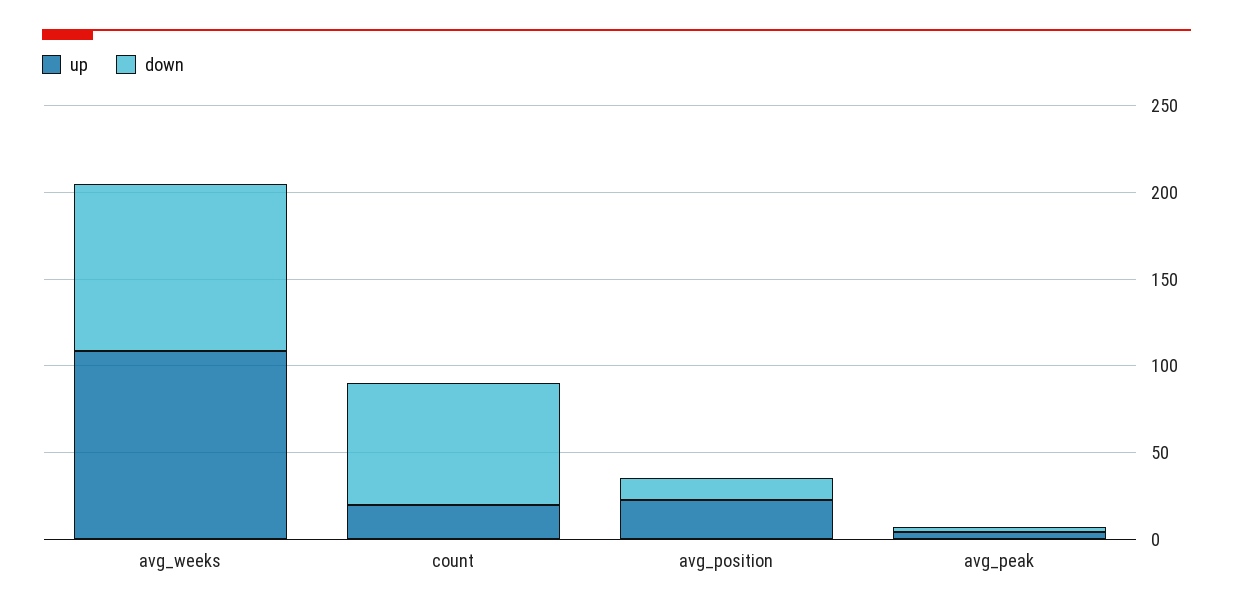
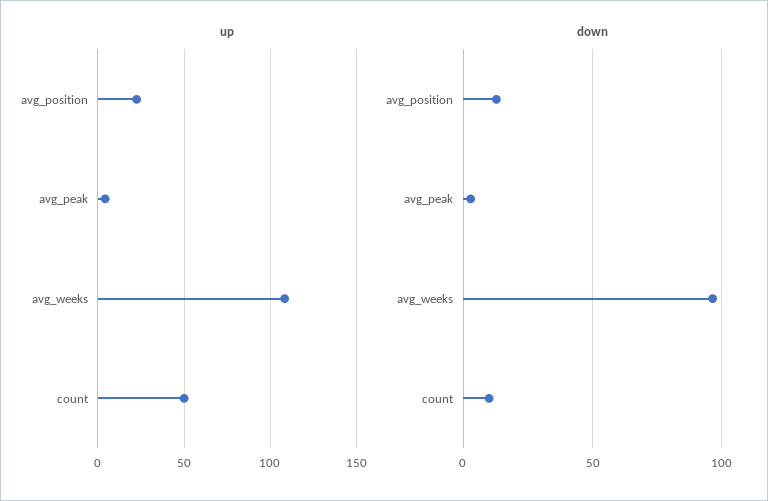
up, count: 20 -> 50
down, count: 70 -> 10

